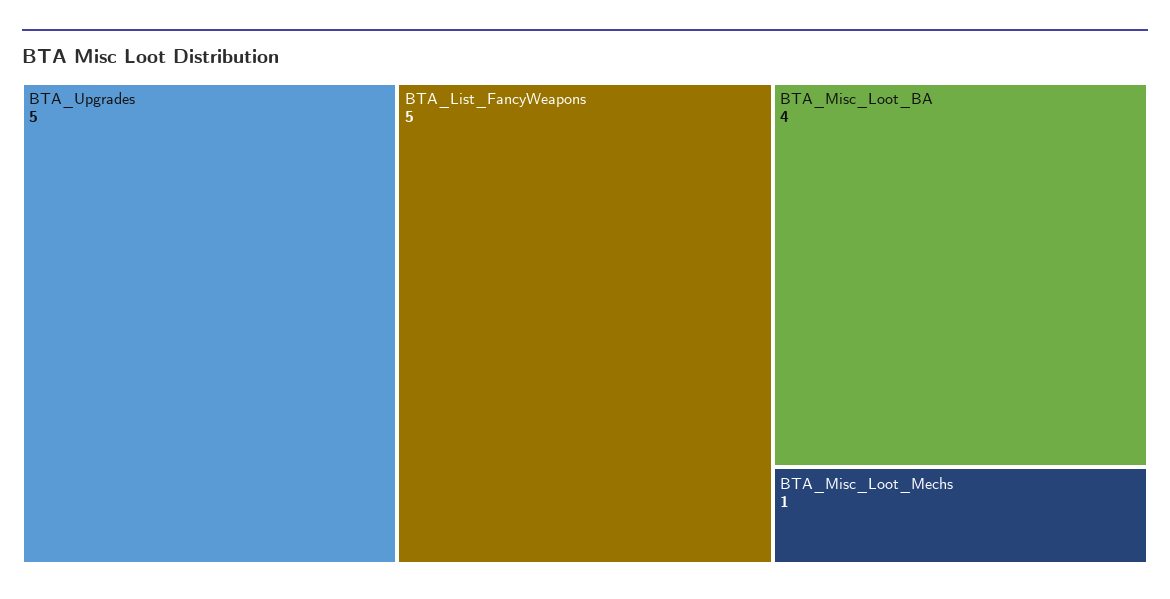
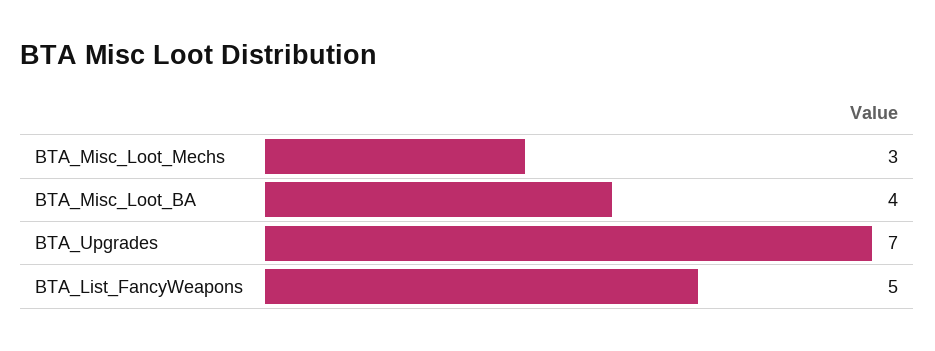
BTA_Upgrades: 5 -> 7
BTA_Misc_Loot_Mechs: 1 -> 3

